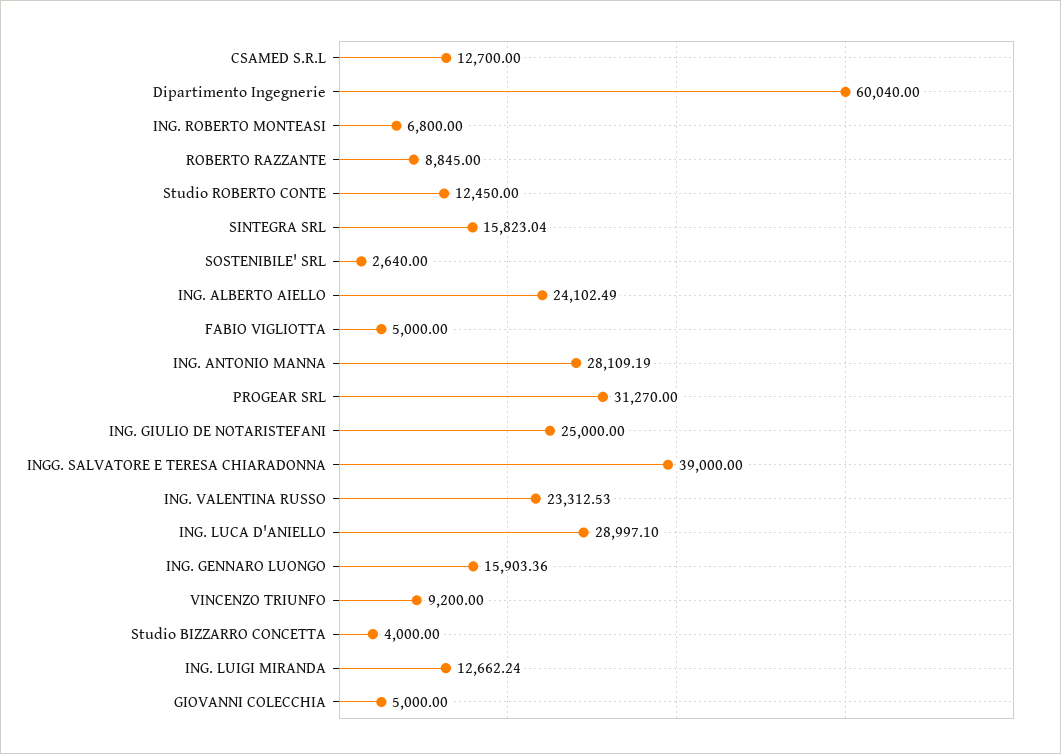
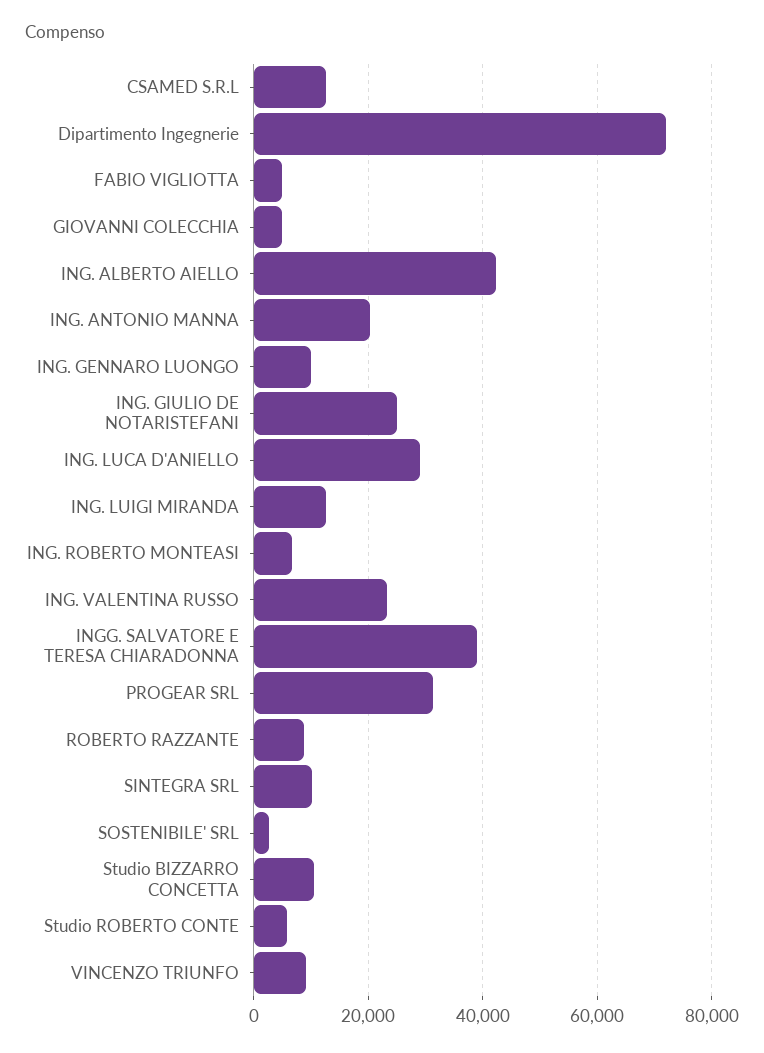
Dipartimento Ingegnerie: 60040 -> 72000
Studio ROBERTO CONTE: 12450 -> 6000
SINTEGRA SRL: 15823.04 -> 10000
ING. ALBERTO AIELLO: 24102.49 -> 42000
ING. ANTONIO MANNA: 28109.19 -> 20000
ING. GENNARO LUONGO: 15903.36 -> 10000
Studio BIZZARRO CONCETTA: 4000 -> 10000

